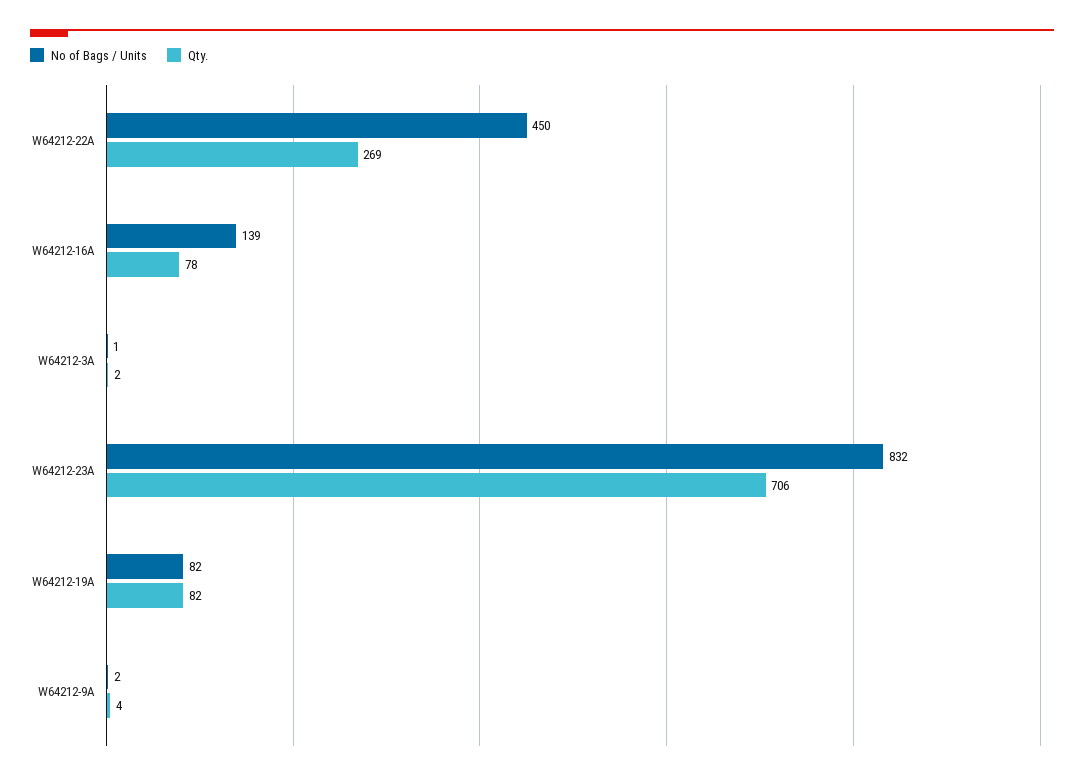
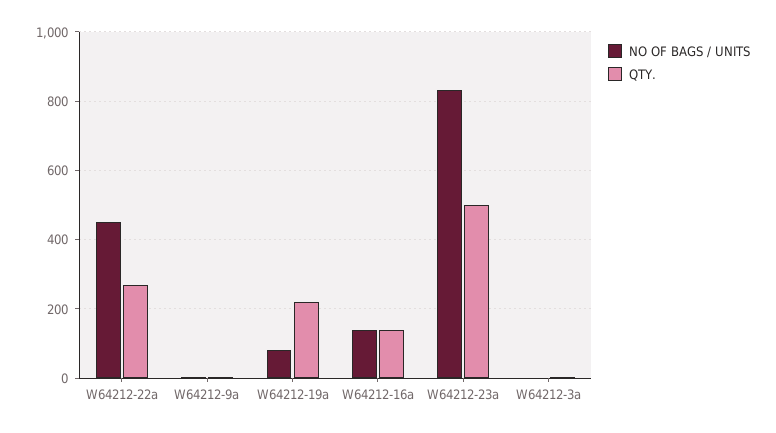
Qty., W64212-16A: 78 -> 140
Qty., W64212-23A: 706 -> 500
Qty., W64212-19A: 82 -> 220

